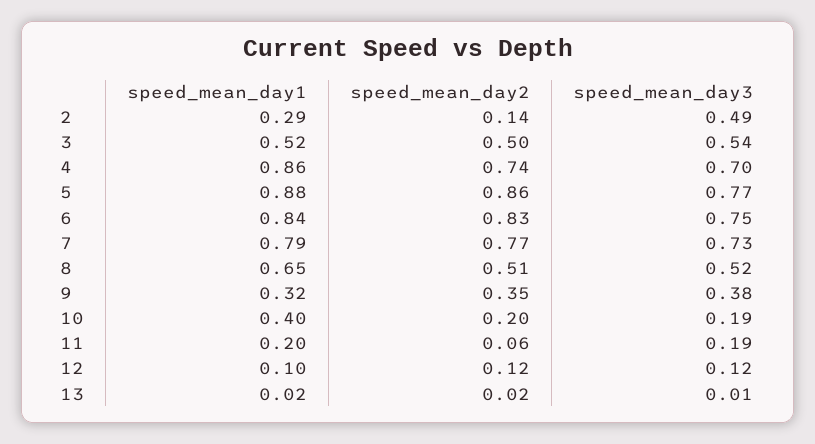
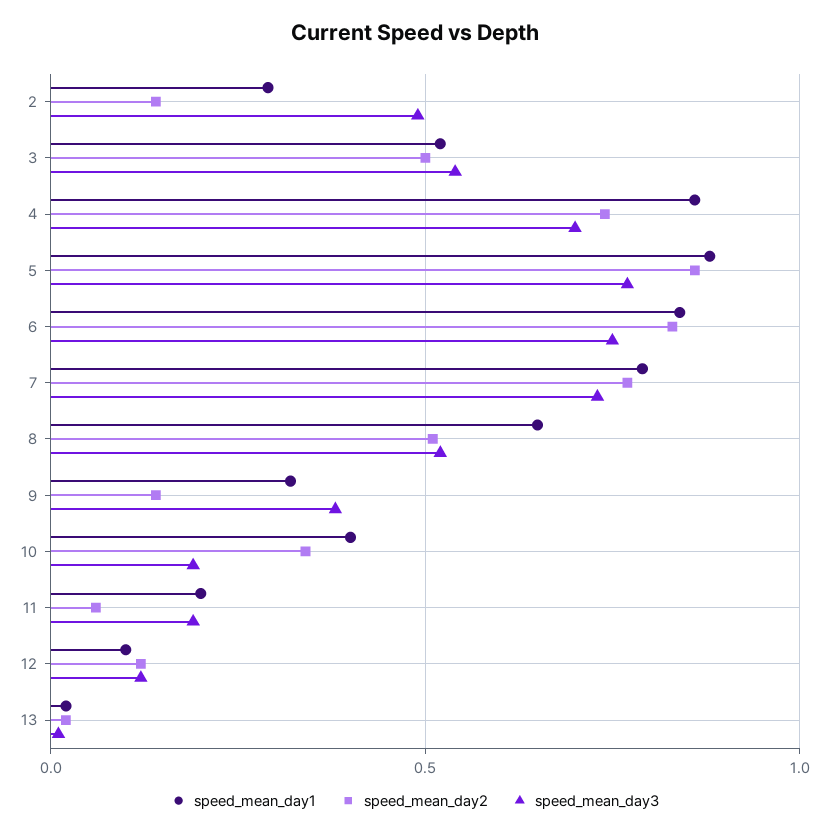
speed_mean_day2, 9: 0.35 -> 0.15
speed_mean_day2, 10: 0.2 -> 0.35

